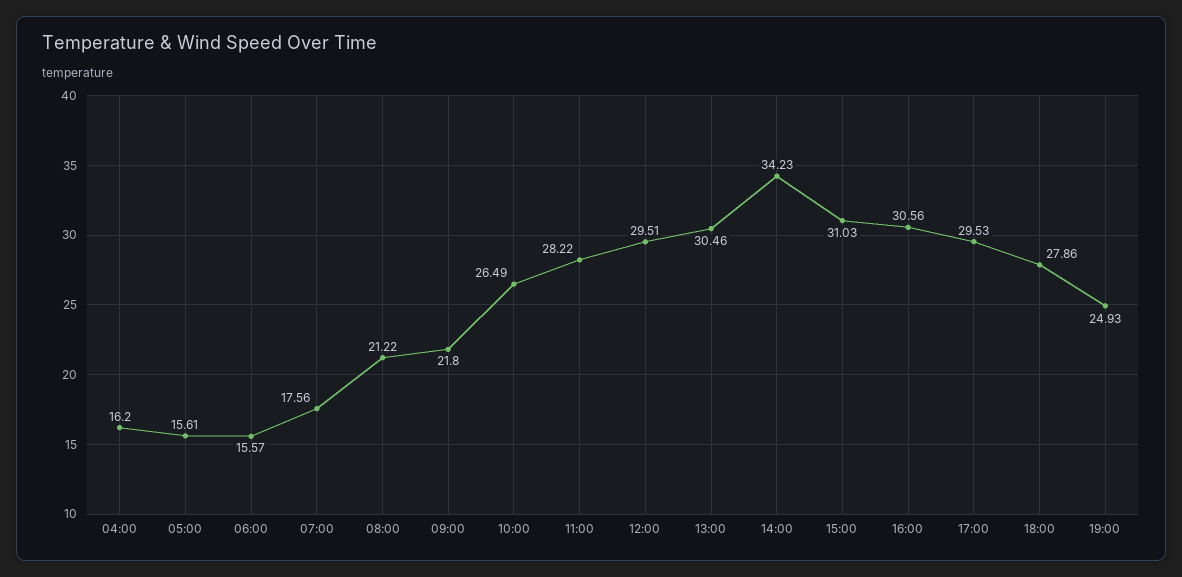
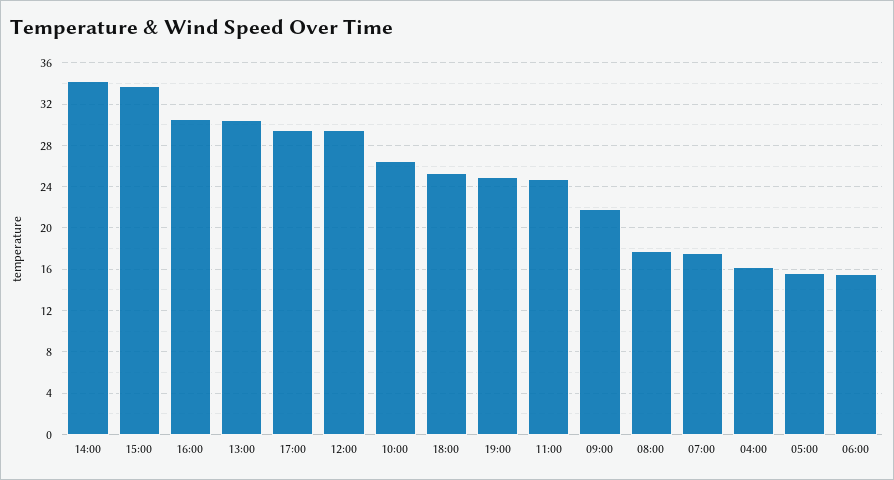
08:00: 21.22 -> 18
11:00: 28.22 -> 25
15:00: 31.03 -> 34
18:00: 27.86 -> 25

